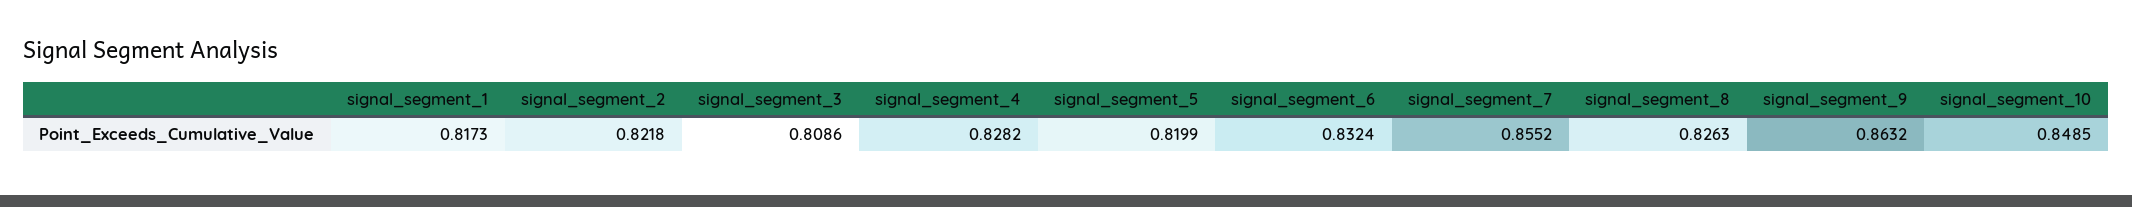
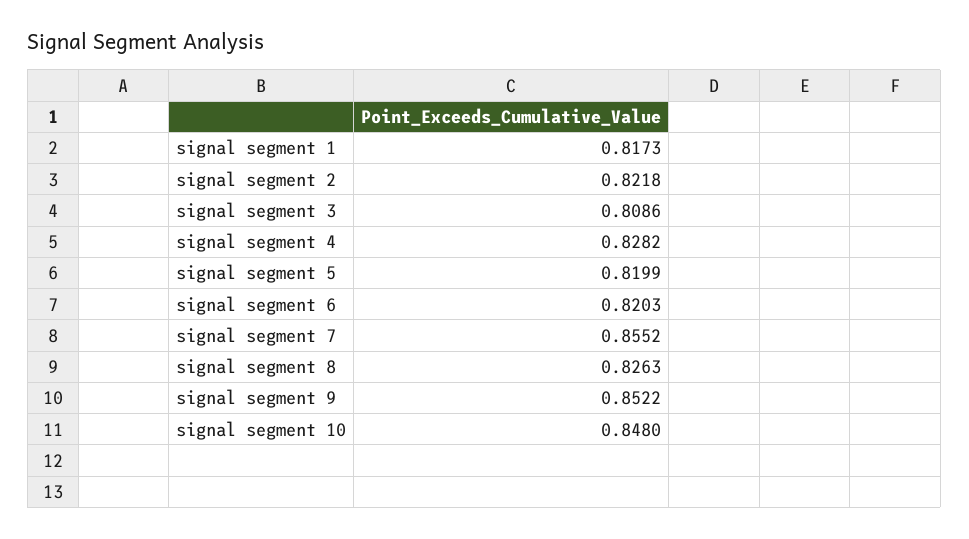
signal_segment_6: 0.8324 -> 0.8203
signal_segment_9: 0.8632 -> 0.8522
signal_segment_10: 0.8485 -> 0.848

